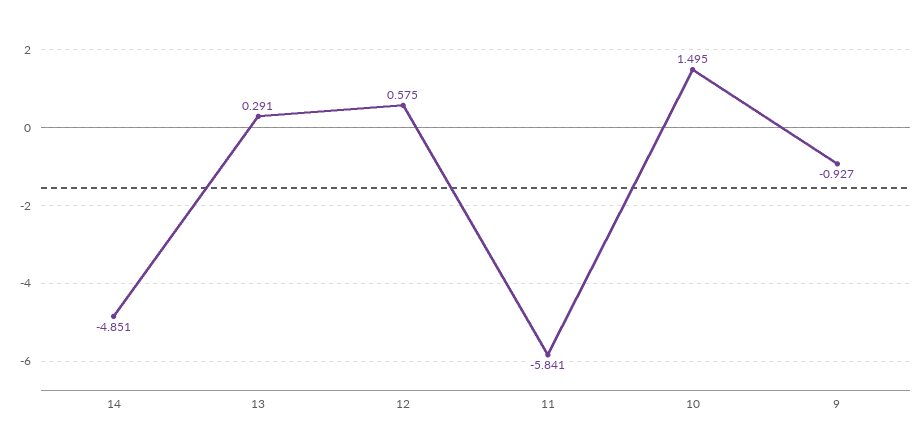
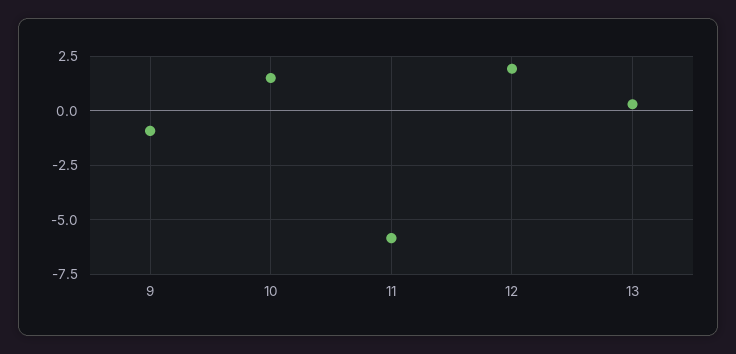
14: -4.851 -> none
12: 0.575 -> 2

